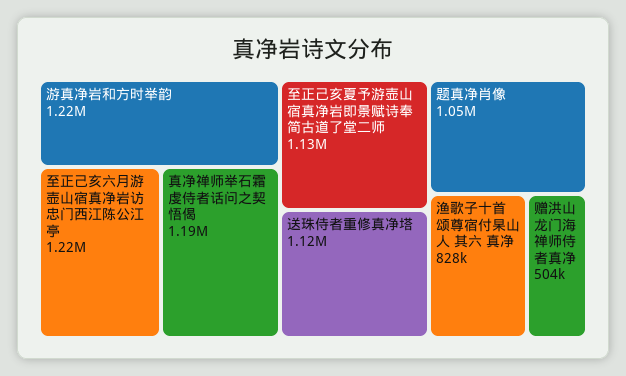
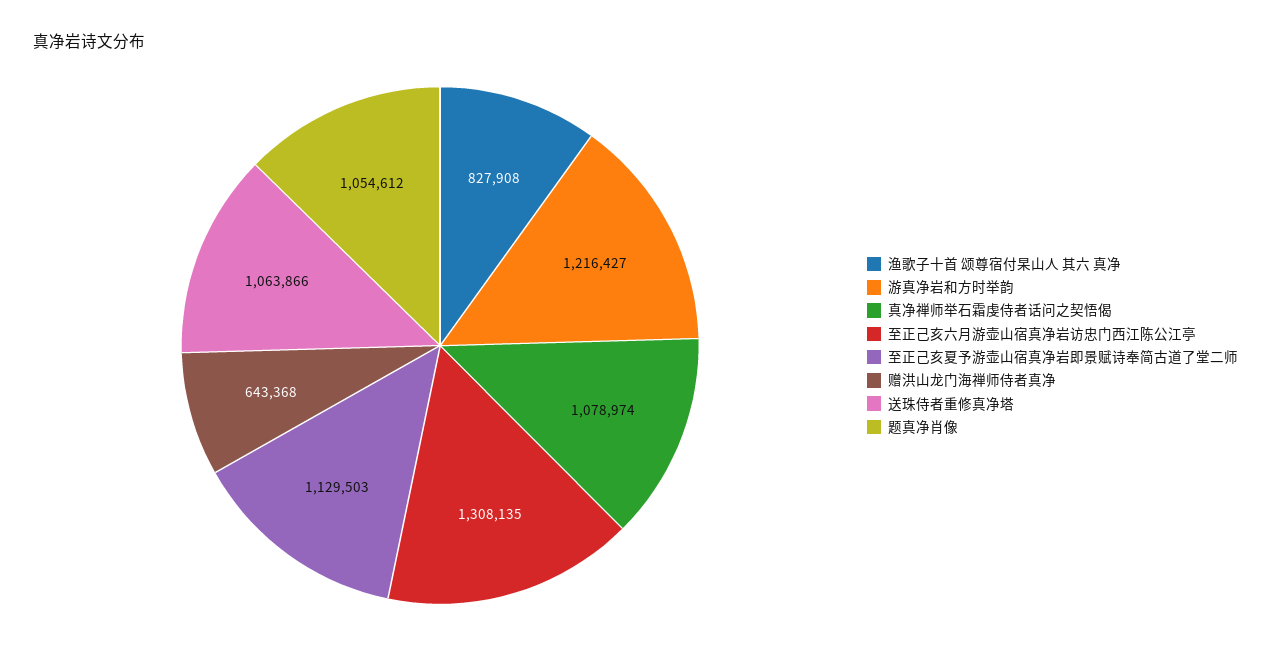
至正己亥六月游壶山宿真净岩访忠门西江陈公江亭: 1220000 -> 1308135
真净禅师举石霜虔侍者话问之契悟偈: 1190000 -> 1078974
送珠侍者重修真净塔: 1120000 -> 1063866
赠洪山龙门海禅师侍者真净: 504000 -> 643368

